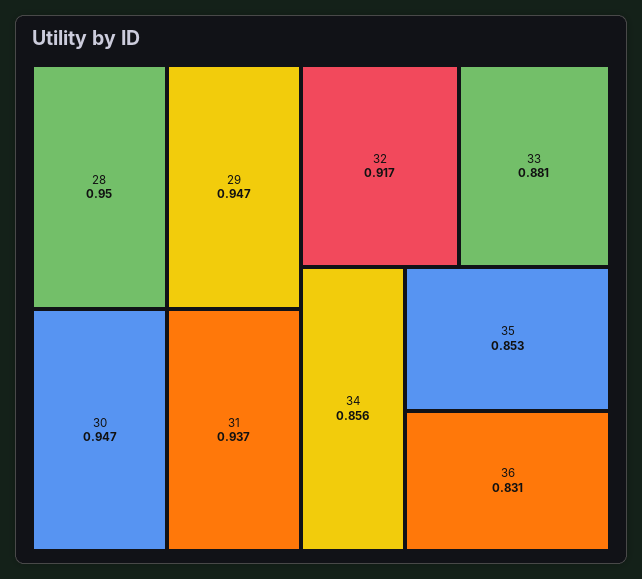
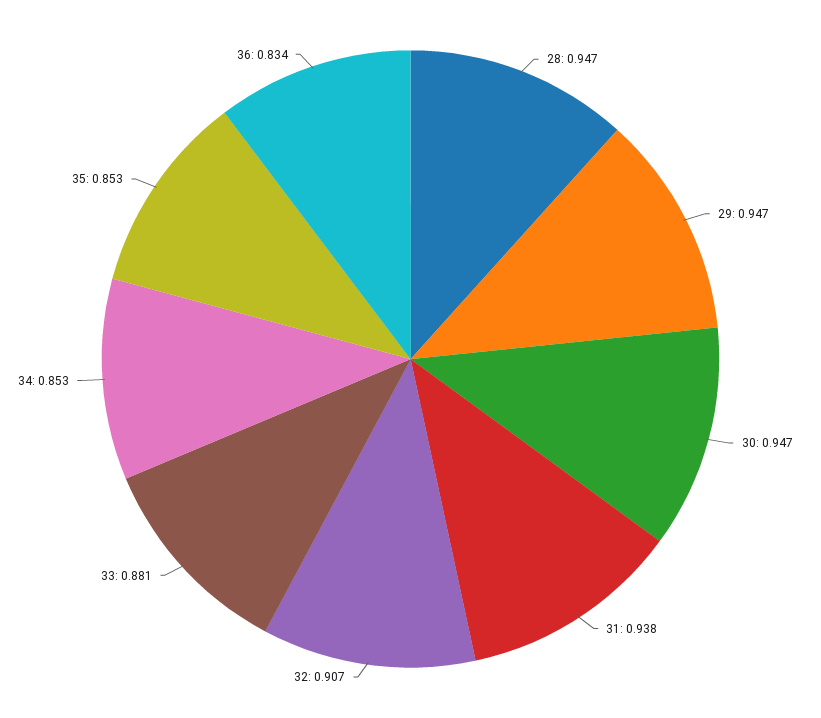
28: 0.95 -> 0.947
31: 0.937 -> 0.938
32: 0.917 -> 0.907
34: 0.856 -> 0.853
36: 0.831 -> 0.834

